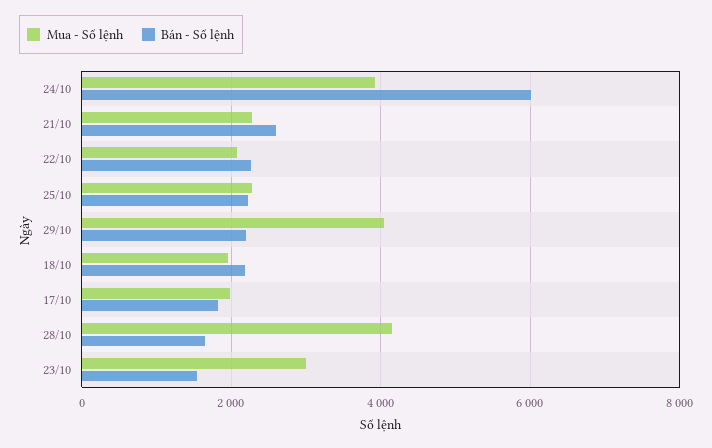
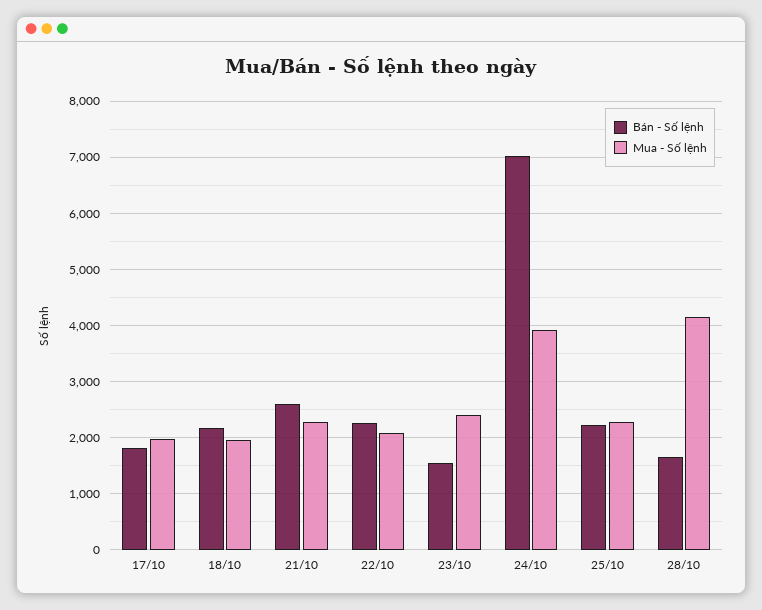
Bán - Số lệnh, 24/10: 6000 -> 7000
Mua - Số lệnh, 29/10: 4000 -> none
Bán - Số lệnh, 29/10: 2200 -> none
Mua - Số lệnh, 23/10: 3000 -> 2400

